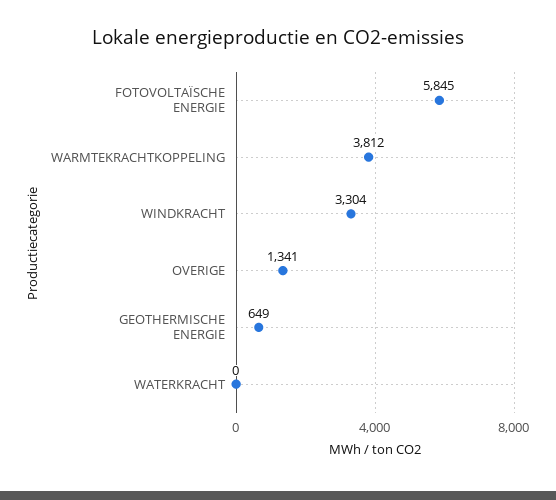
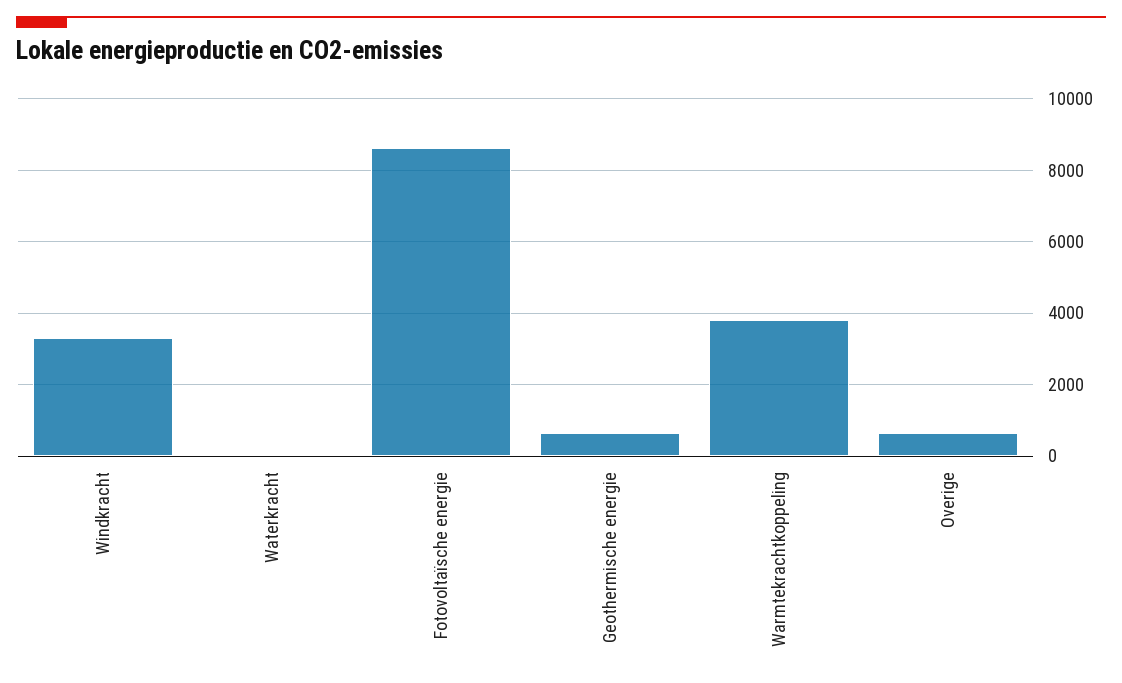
FOTOVOLTAÏSCHE ENERGIE: 5845 -> 8600
OVERIGE: 1341 -> 600

